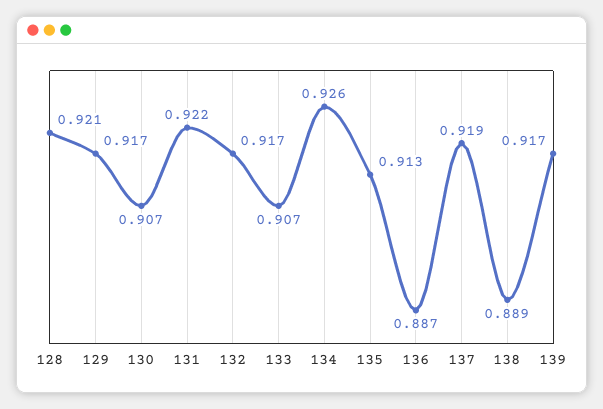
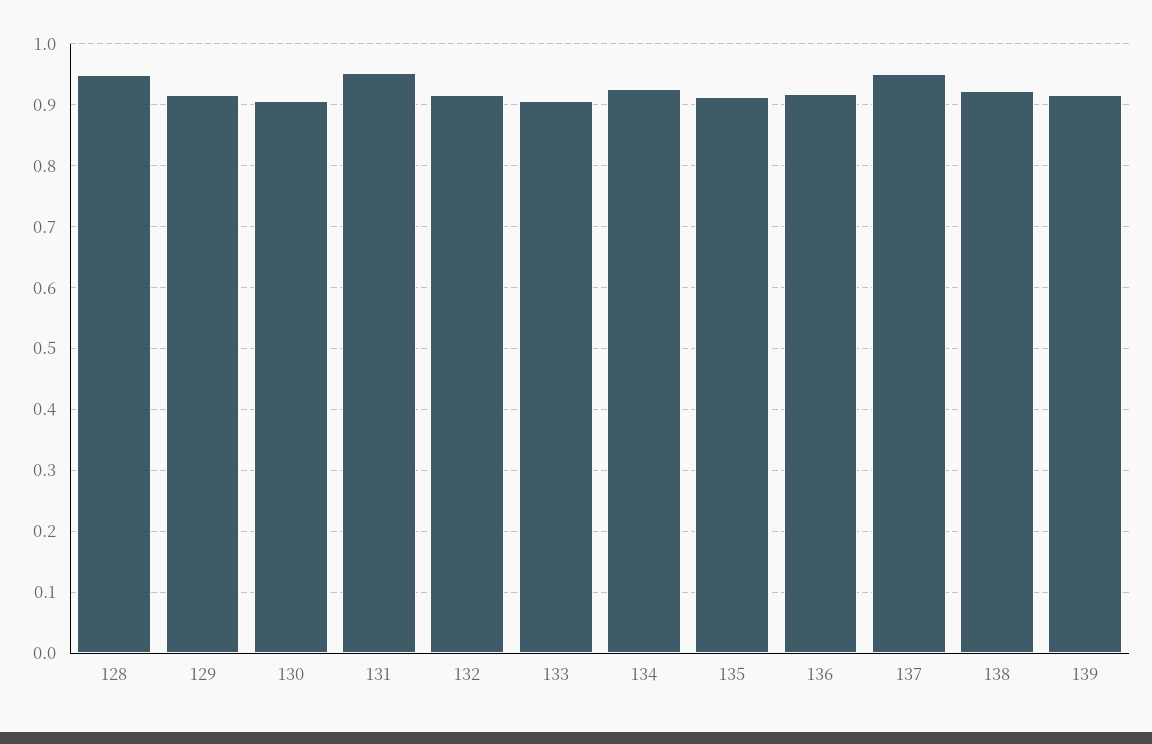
128: 0.921 -> 0.95
131: 0.922 -> 0.95
136: 0.887 -> 0.92
137: 0.919 -> 0.95
138: 0.889 -> 0.92

